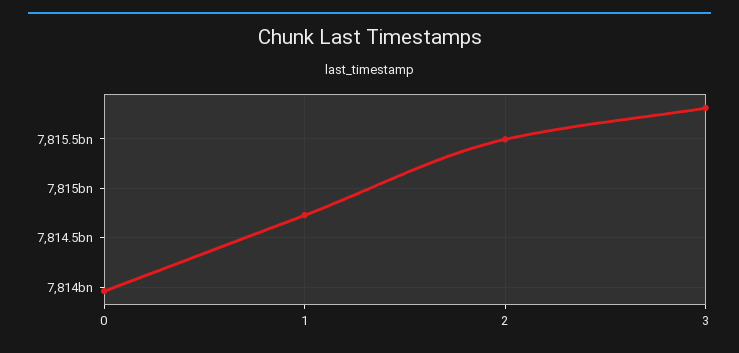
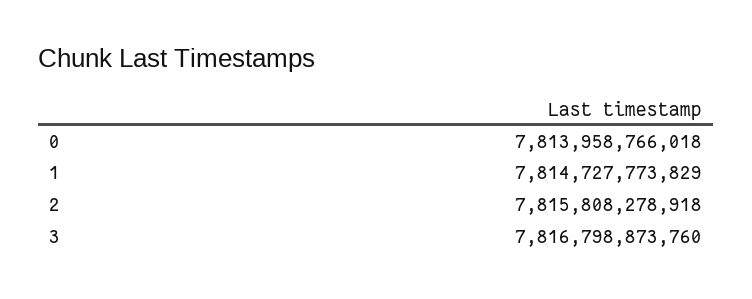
2: 7815500000000 -> 7815808278918
3: 7815800000000 -> 7816798873760

